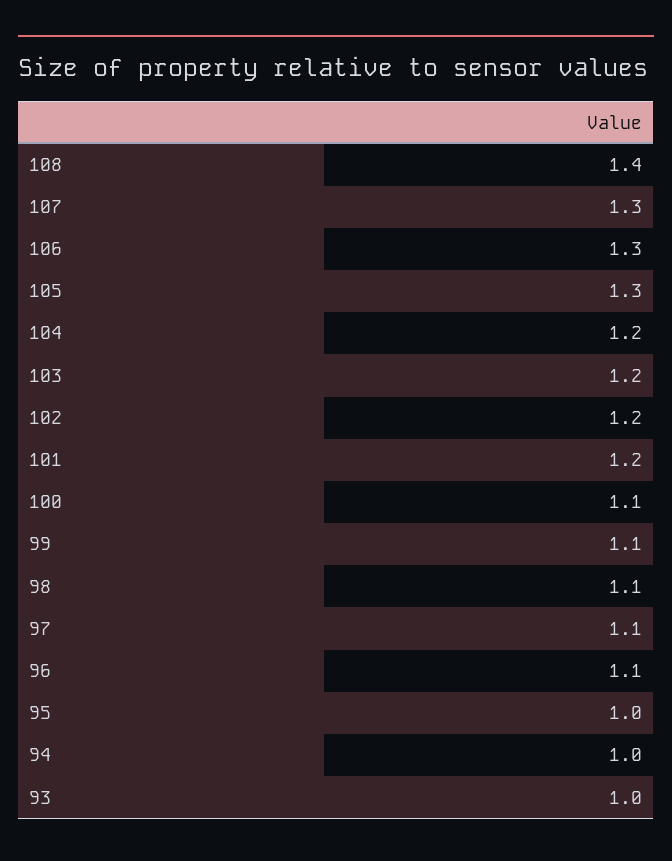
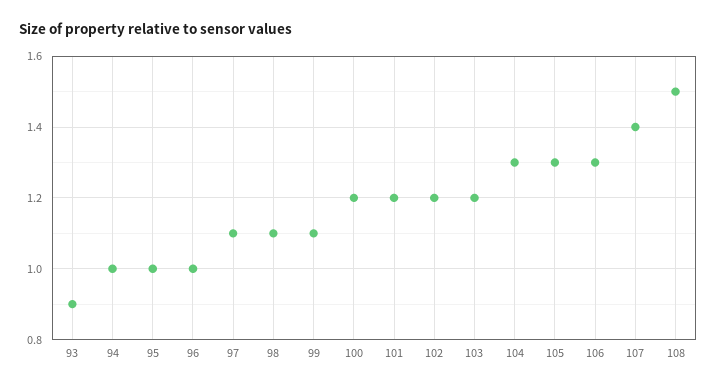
108: 1.4 -> 1.5
107: 1.3 -> 1.4
104: 1.2 -> 1.3
100: 1.1 -> 1.2
96: 1.1 -> 1
93: 1 -> 0.9

